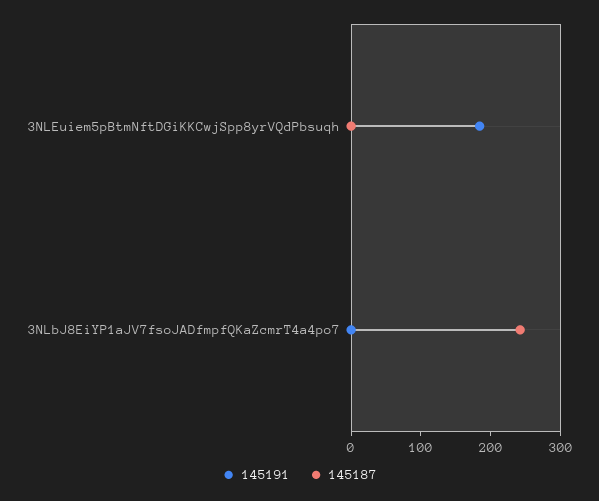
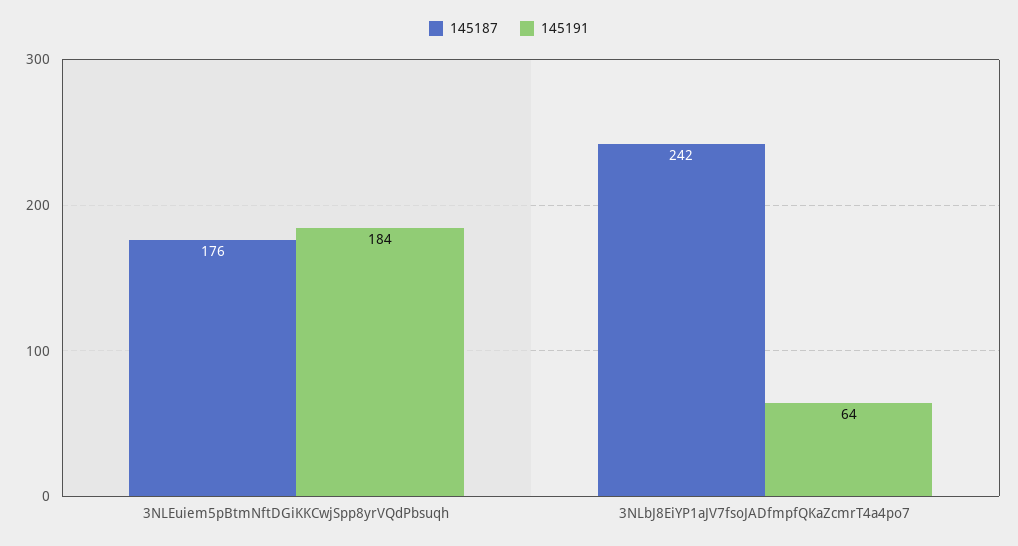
145187, 3NLEuiem5pBtmNftDGiKKCwjSpp8yrVQdPbsuqh: 0 -> 176
145191, 3NLbJ8EiYP1aJV7fsoJADfmpfQKaZcmrT4a4po7: 0 -> 64

